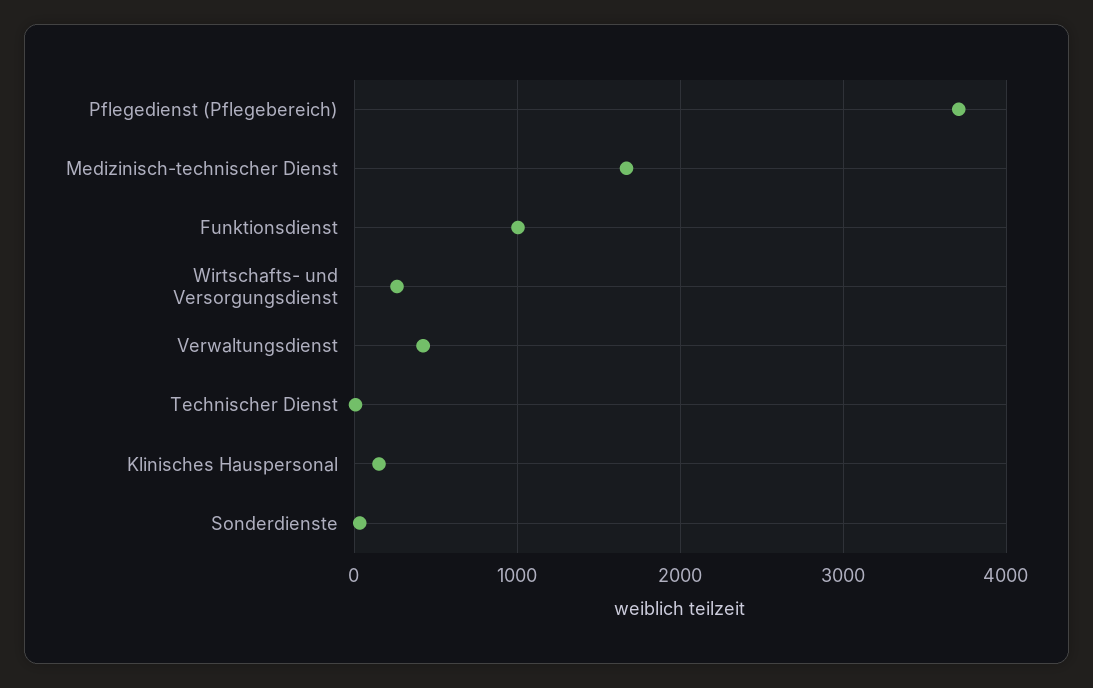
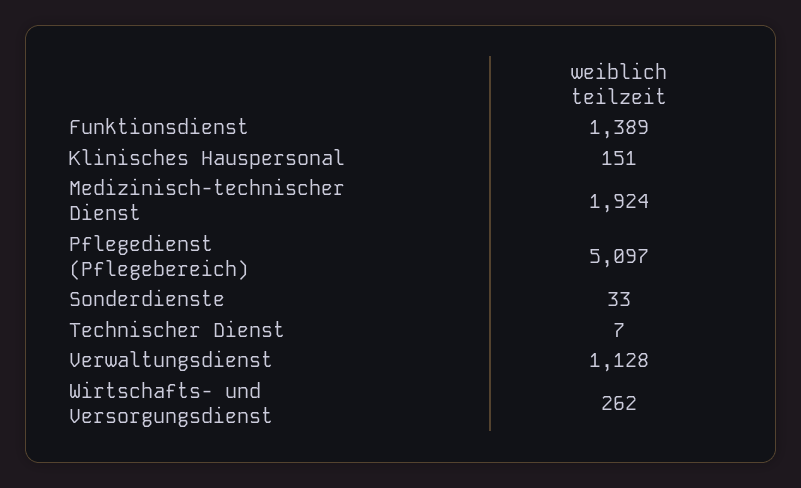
Pflegedienst (Pflegebereich): 3700 -> 5097
Medizinisch-technischer Dienst: 1700 -> 1924
Funktionsdienst: 1000 -> 1389
Verwaltungsdienst: 400 -> 1128

